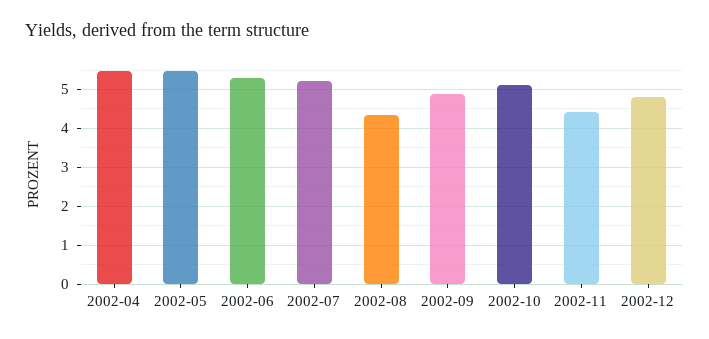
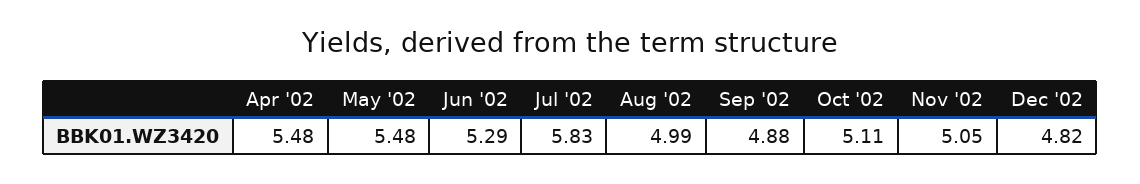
2002-07: 5.2 -> 5.83
2002-08: 4.4 -> 4.99
2002-11: 4.4 -> 5.05

